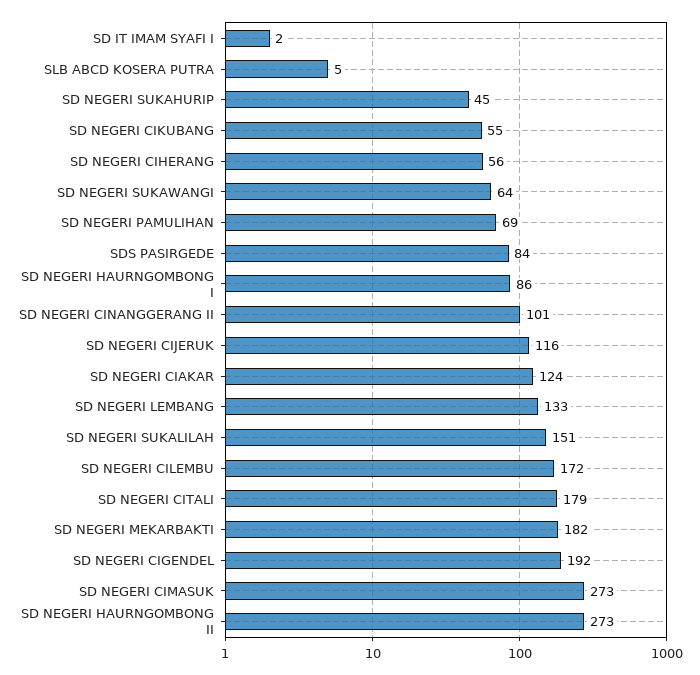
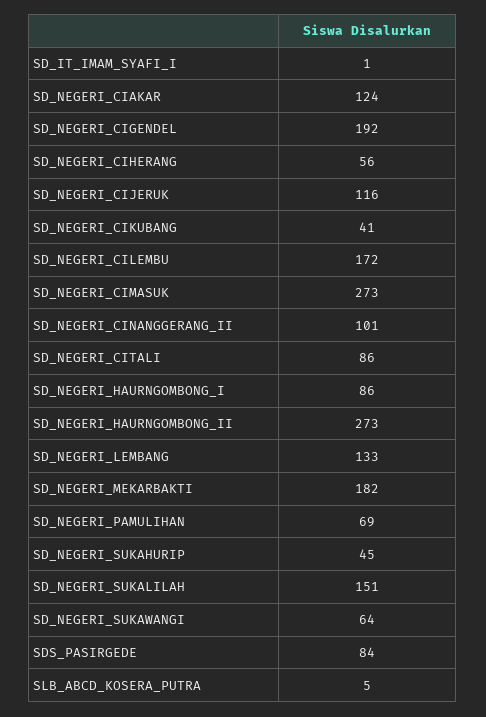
SD IT IMAM SYAFI I: 2 -> 1
SD NEGERI CIKUBANG: 55 -> 41
SD NEGERI CITALI: 179 -> 86

